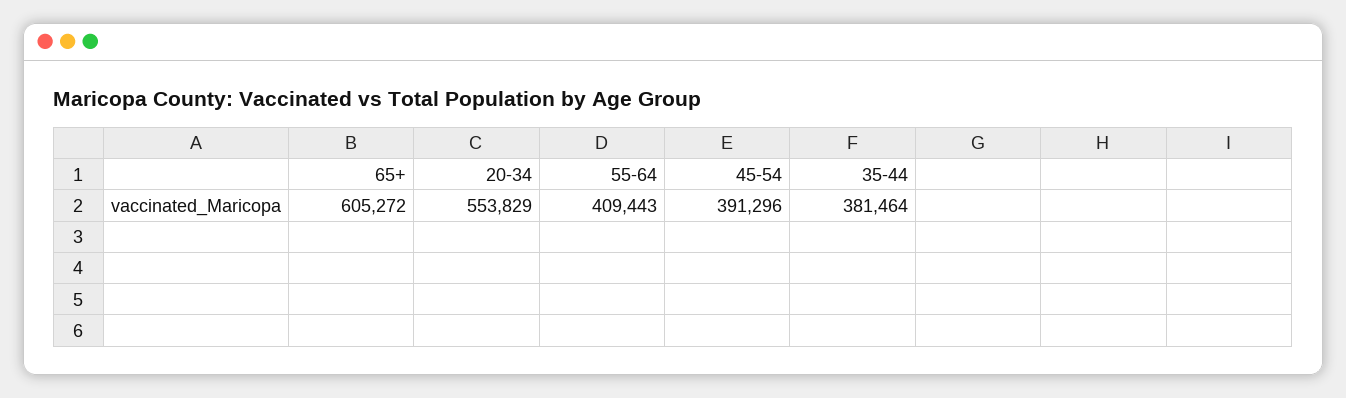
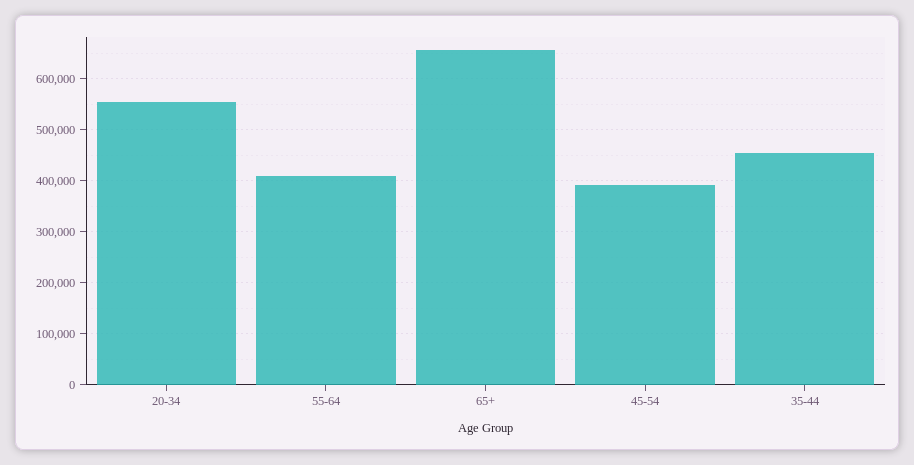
65+: 605272 -> 660000
35-44: 381464 -> 460000

